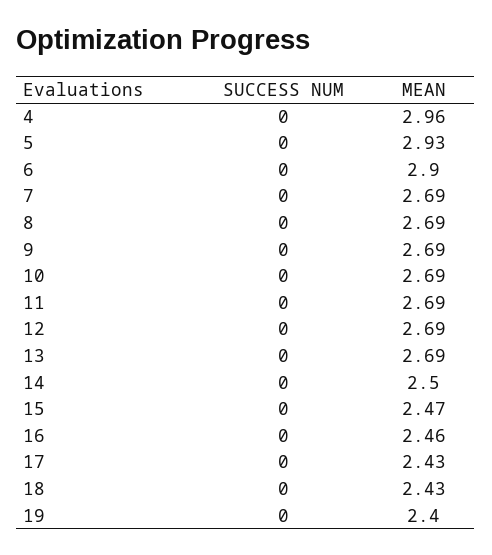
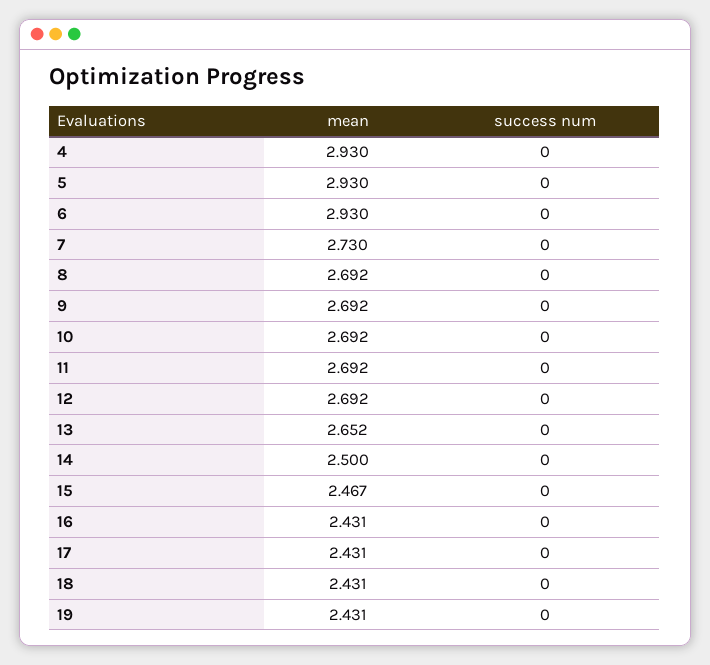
MEAN, 4: 2.96 -> 2.93
MEAN, 6: 2.9 -> 2.93
MEAN, 7: 2.69 -> 2.73
MEAN, 13: 2.69 -> 2.652
MEAN, 16: 2.46 -> 2.431
MEAN, 19: 2.4 -> 2.431

